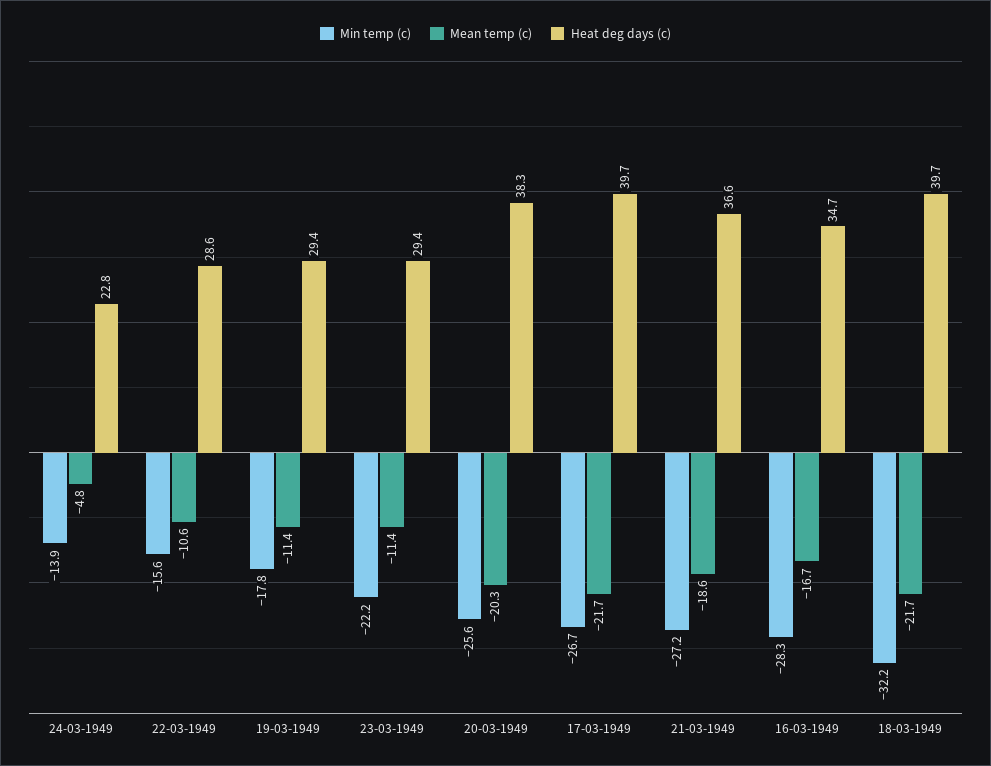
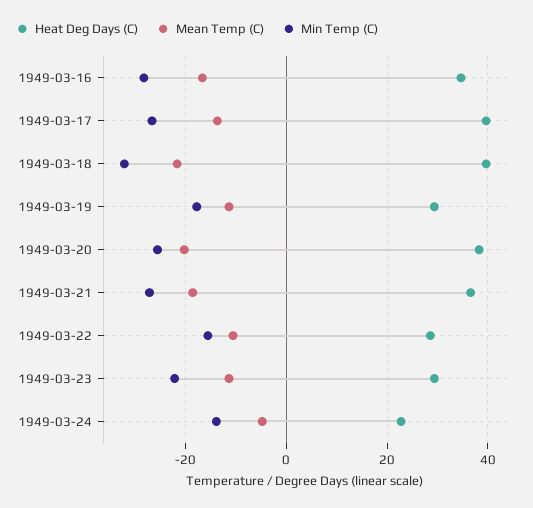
Mean temp (c), 17-03-1949: -21.7 -> -14

